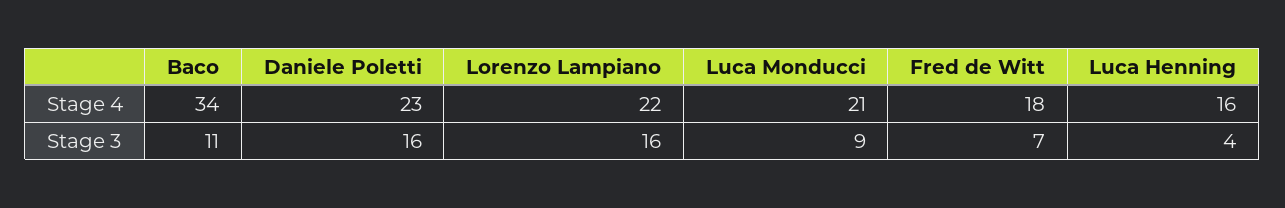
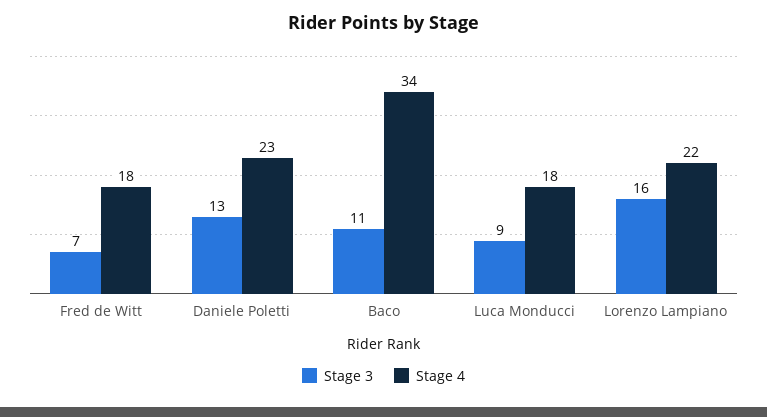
Stage 4, Luca Monducci: 21 -> 18
Stage 4, Luca Henning: 16 -> none
Stage 3, Daniele Poletti: 16 -> 13
Stage 3, Luca Henning: 4 -> none

